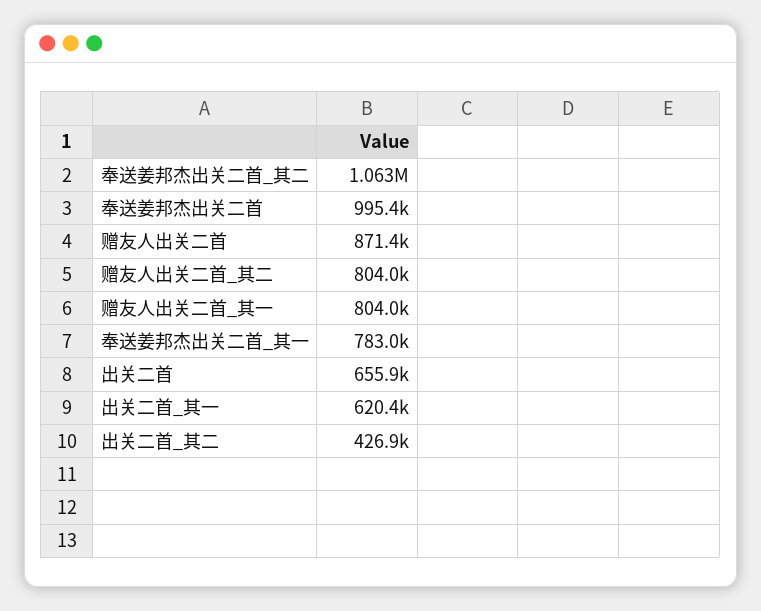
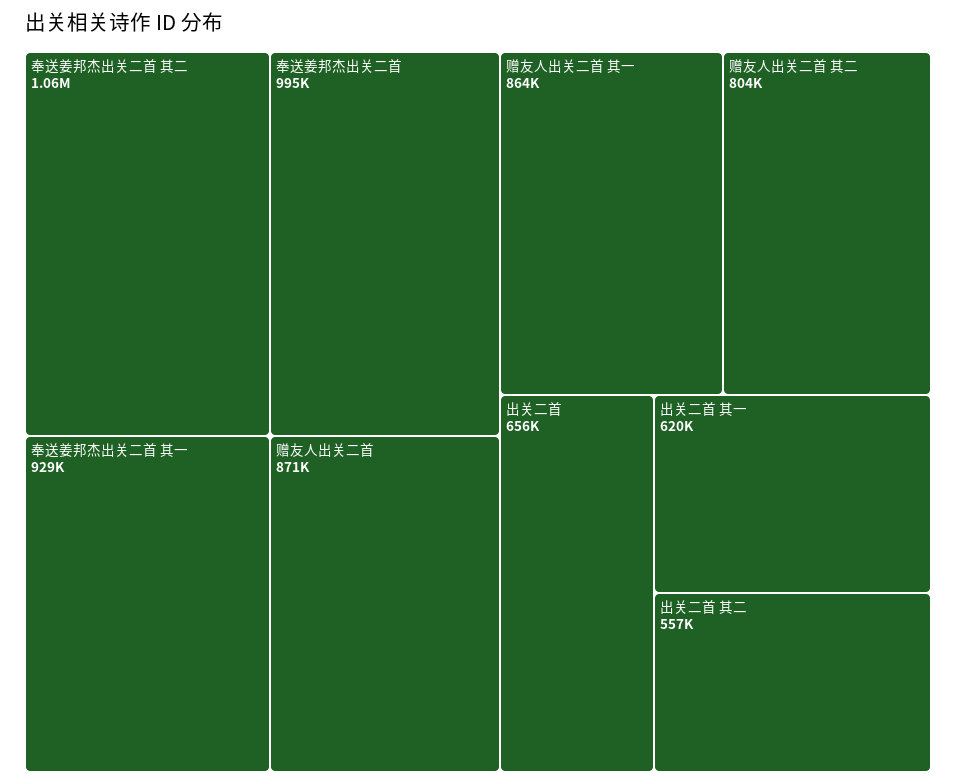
赠友人出关二首_其一: 804000 -> 864000
奉送姜邦杰出关二首_其一: 783000 -> 929000
出关二首_其二: 426900 -> 557000

